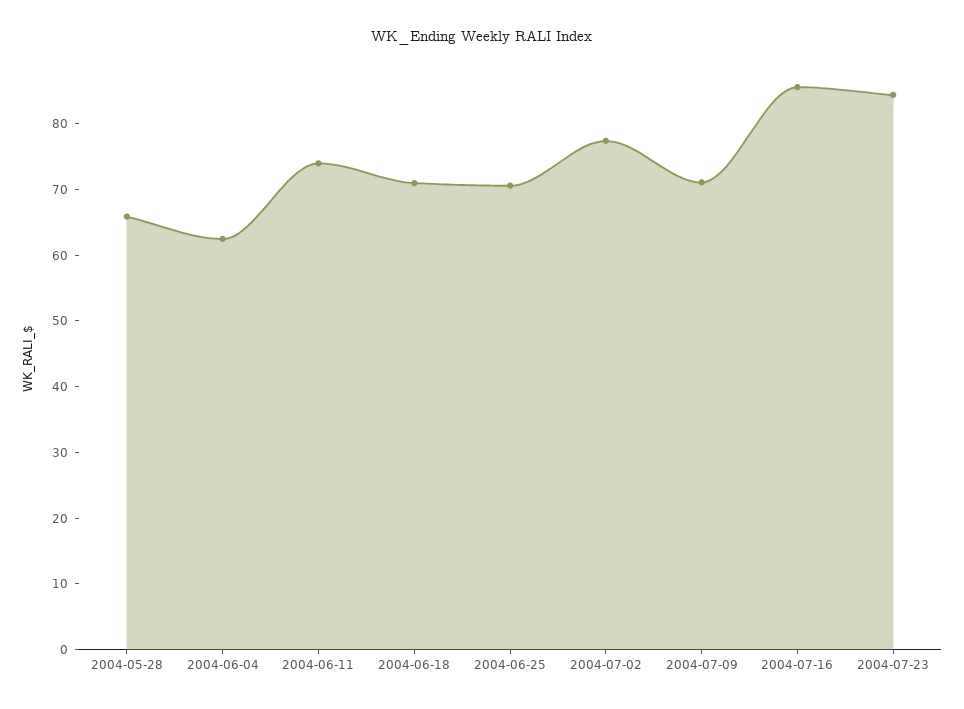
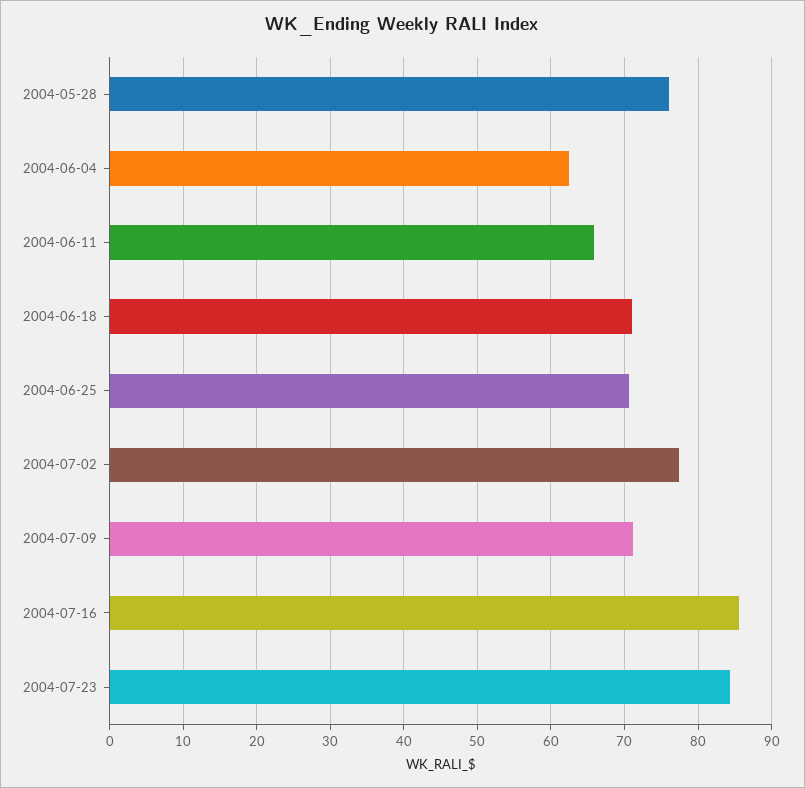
2004-05-28: 66 -> 76
2004-06-11: 74 -> 66

